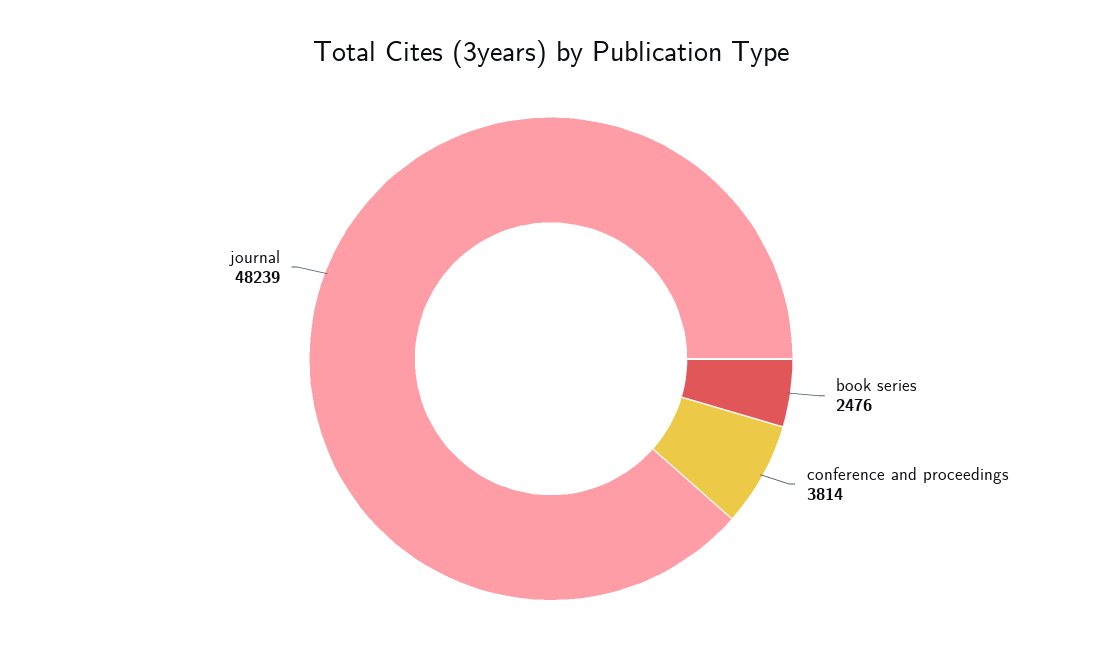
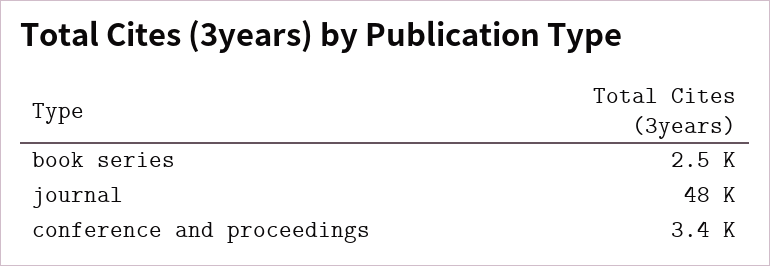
conference and proceedings: 3814 -> 3400

